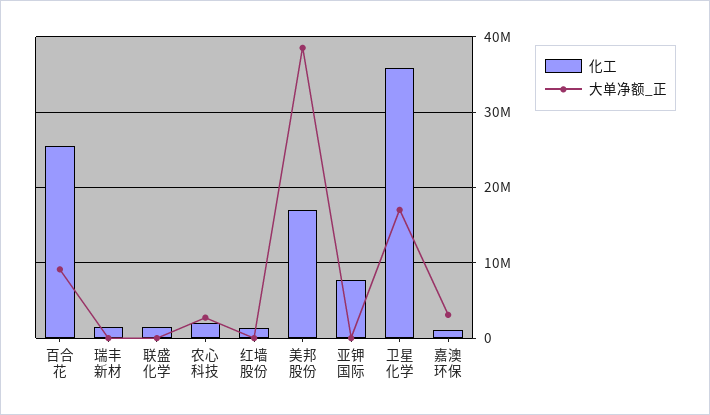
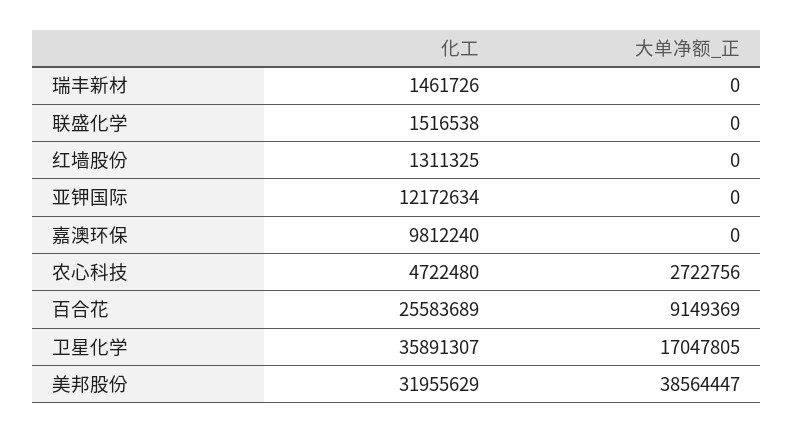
化工, 农心科技: 2000000 -> 4722480
化工, 美邦股份: 17000000 -> 31955629
化工, 亚钾国际: 8000000 -> 12172634
化工, 嘉澳环保: 1000000 -> 9812240
大单净额_正, 嘉澳环保: 3000000 -> 0

